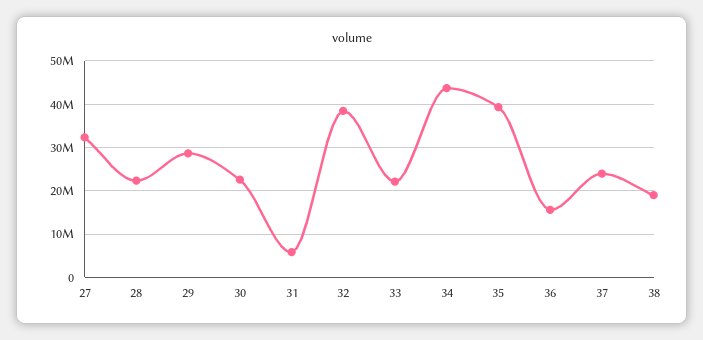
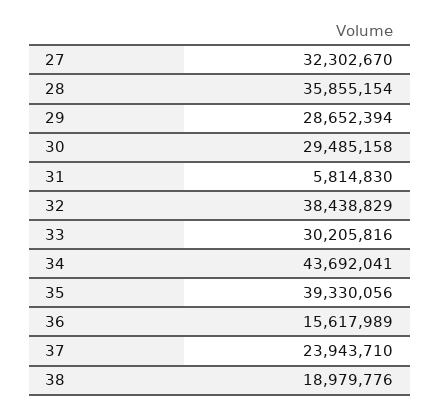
28: 22000000 -> 35855154
30: 22000000 -> 29485158
33: 22000000 -> 30205816

